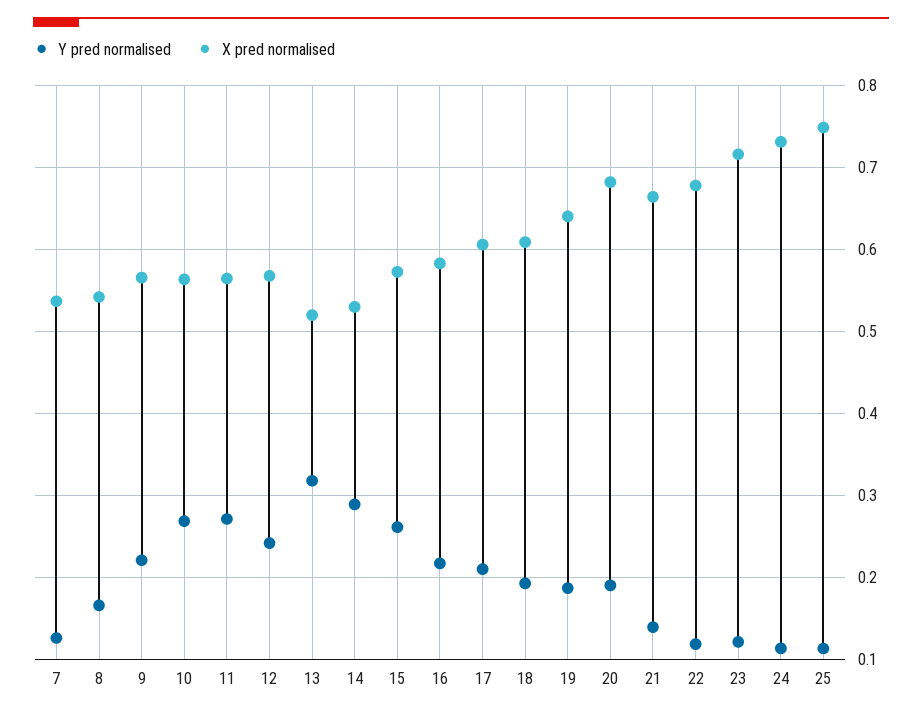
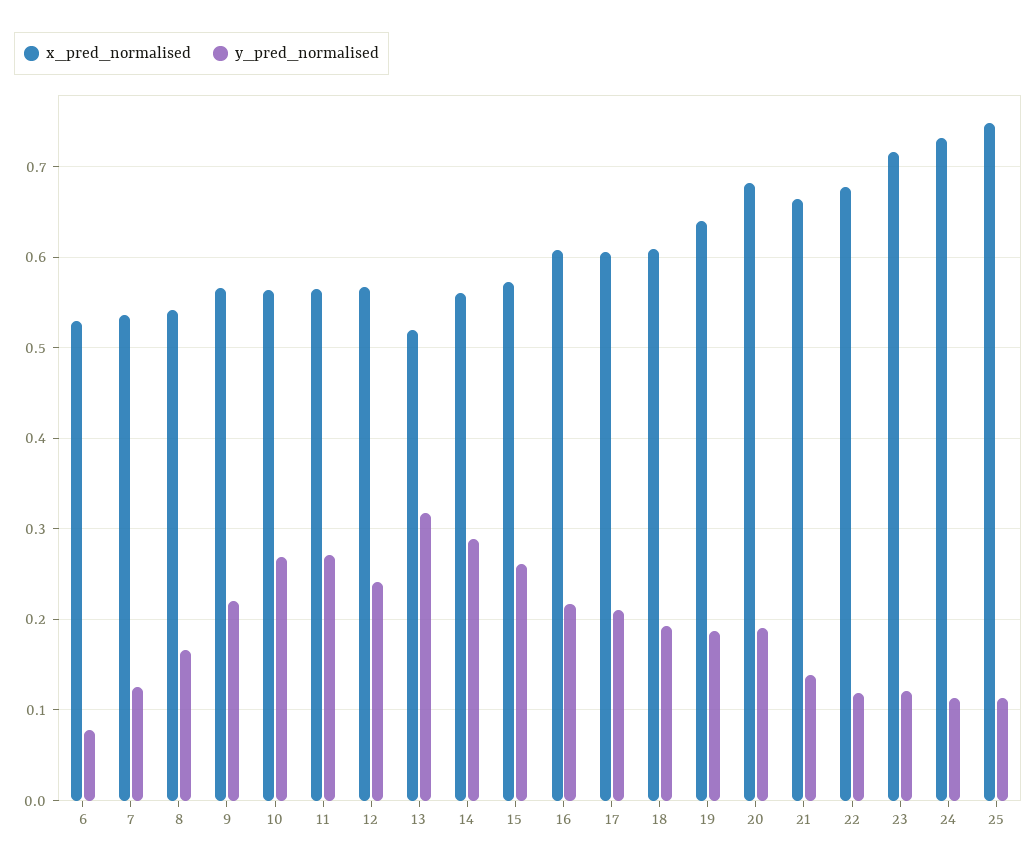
X pred normalised, 14: 0.53 -> 0.56
X pred normalised, 16: 0.58 -> 0.61
X pred normalised, 6: none -> 0.53
Y pred normalised, 6: none -> 0.08

